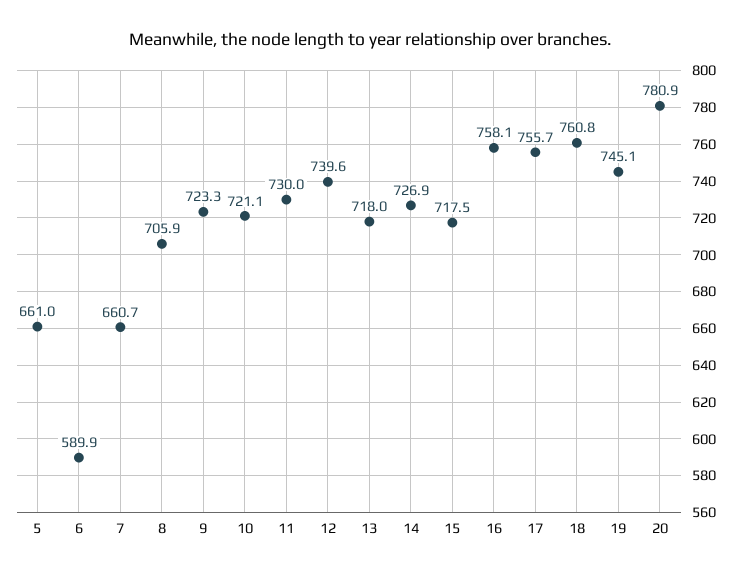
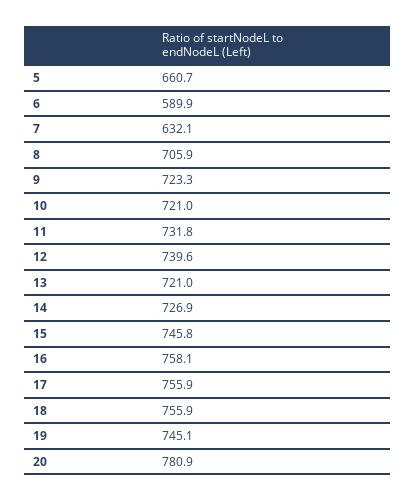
5: 661 -> 660.7
7: 660.7 -> 632.1
10: 721.1 -> 721
11: 730 -> 731.8
13: 718 -> 721
15: 717.5 -> 745.8
17: 755.7 -> 755.9
18: 760.8 -> 755.9

